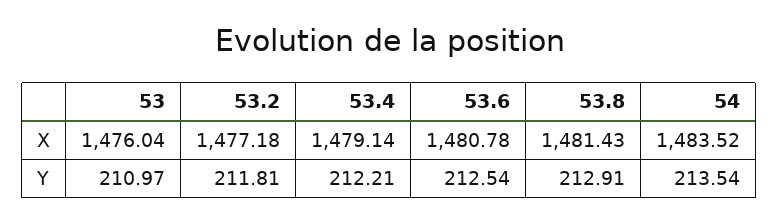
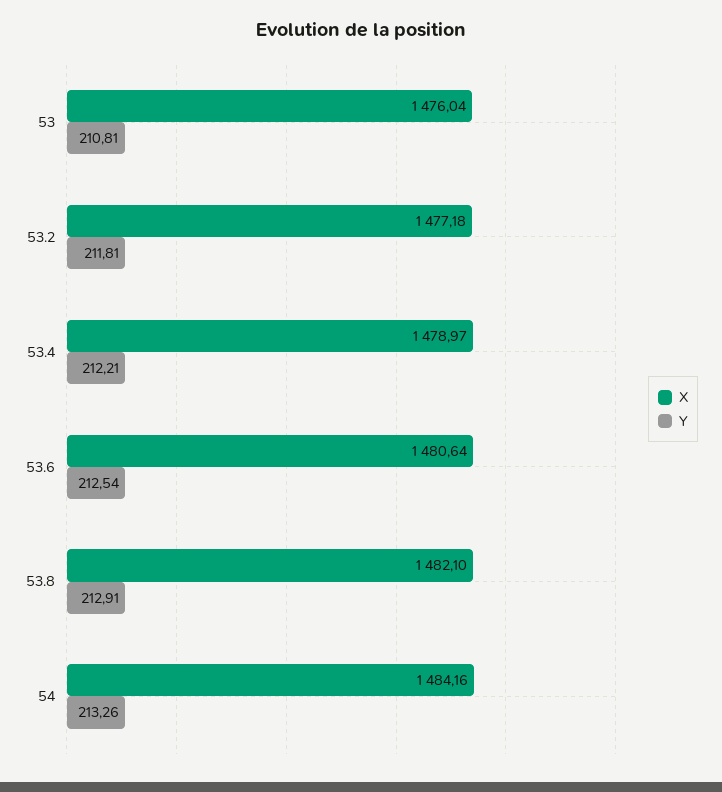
X, 53.4: 1479.14 -> 1478.97
X, 53.6: 1480.78 -> 1480.64
X, 53.8: 1481.43 -> 1482.1
X, 54: 1483.52 -> 1484.16
Y, 53: 210.97 -> 210.81
Y, 54: 213.54 -> 213.26

